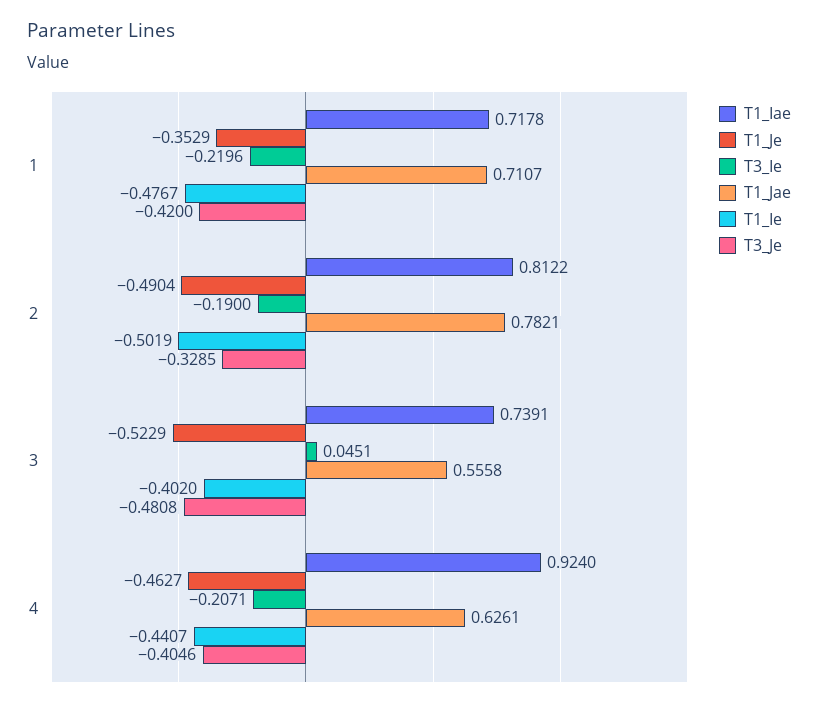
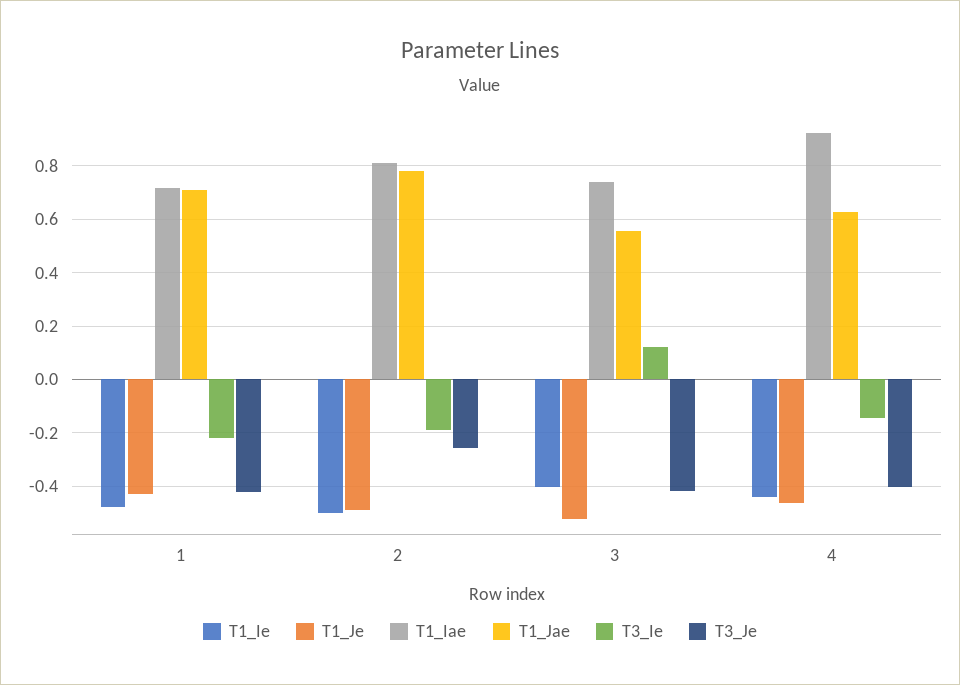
T1_Je, 1: -0.3529 -> -0.425
T3_Je, 2: -0.3285 -> -0.25
T3_Ie, 3: 0.0451 -> 0.125
T3_Je, 3: -0.4808 -> -0.425
T3_Ie, 4: -0.2071 -> -0.15

